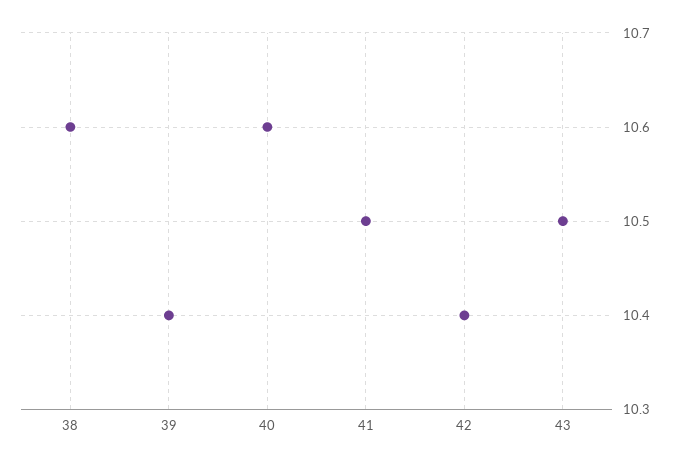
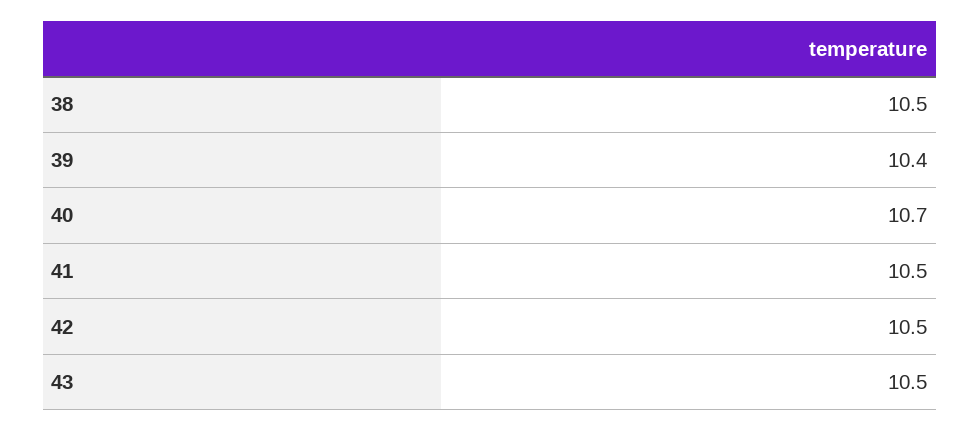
38: 10.6 -> 10.5
40: 10.6 -> 10.7
42: 10.4 -> 10.5

